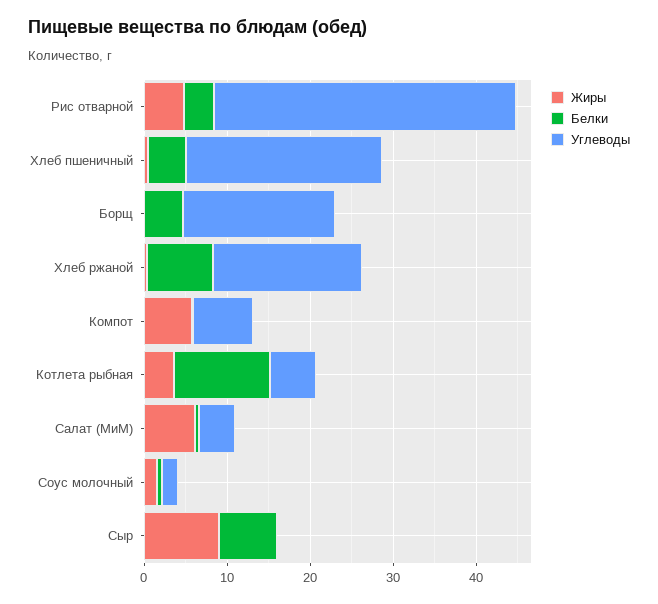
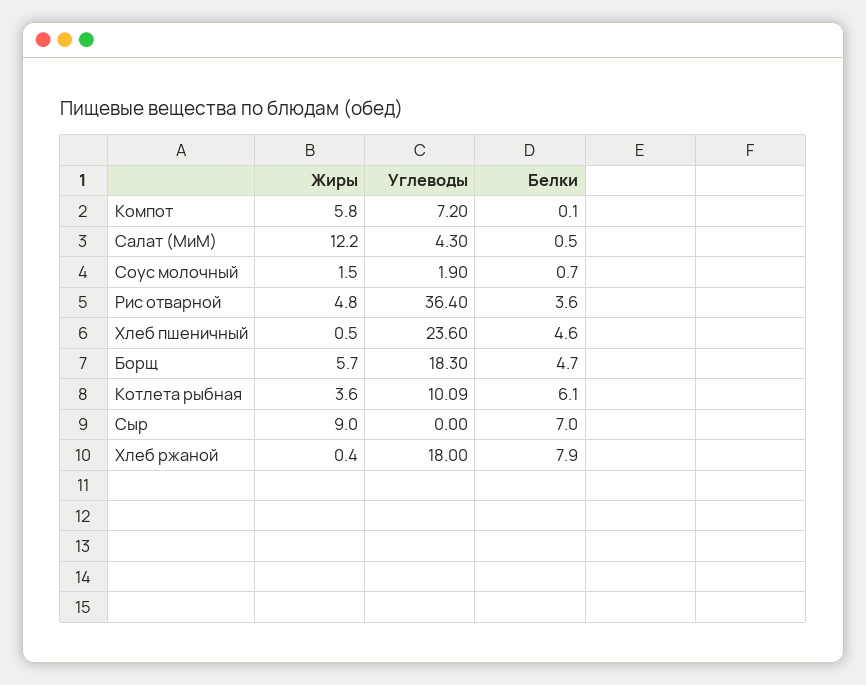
Жиры, Борщ: 0 -> 5.7
Белки, Котлета рыбная: 12 -> 6.1
Углеводы, Котлета рыбная: 6 -> 10.09
Жиры, Салат (МиМ): 6 -> 12.2

